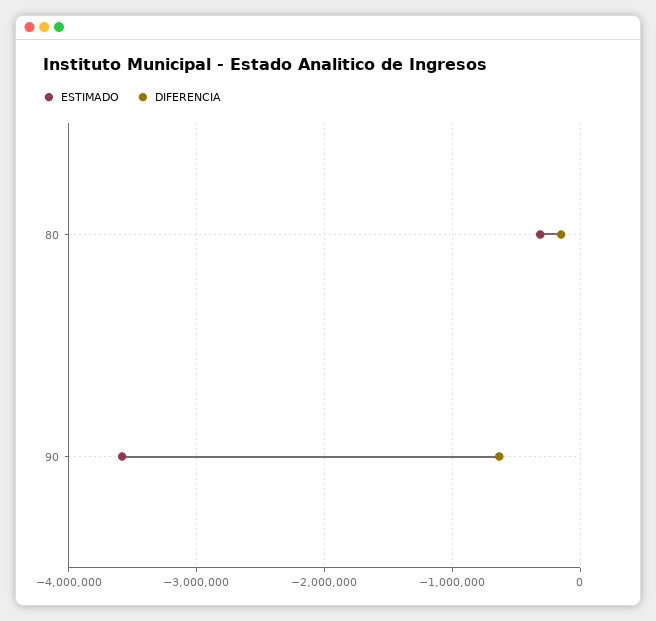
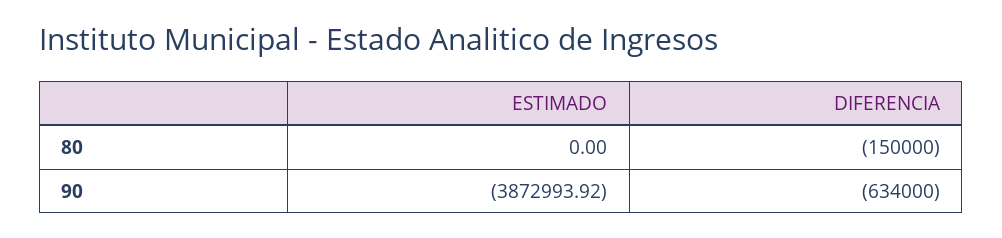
ESTIMADO, 80: -300000 -> 0
ESTIMADO, 90: -3600000 -> -3872993.92

